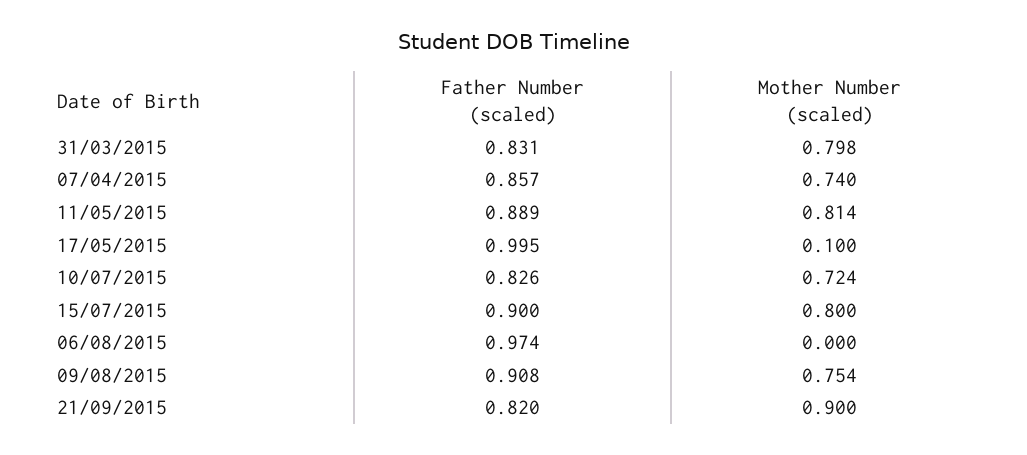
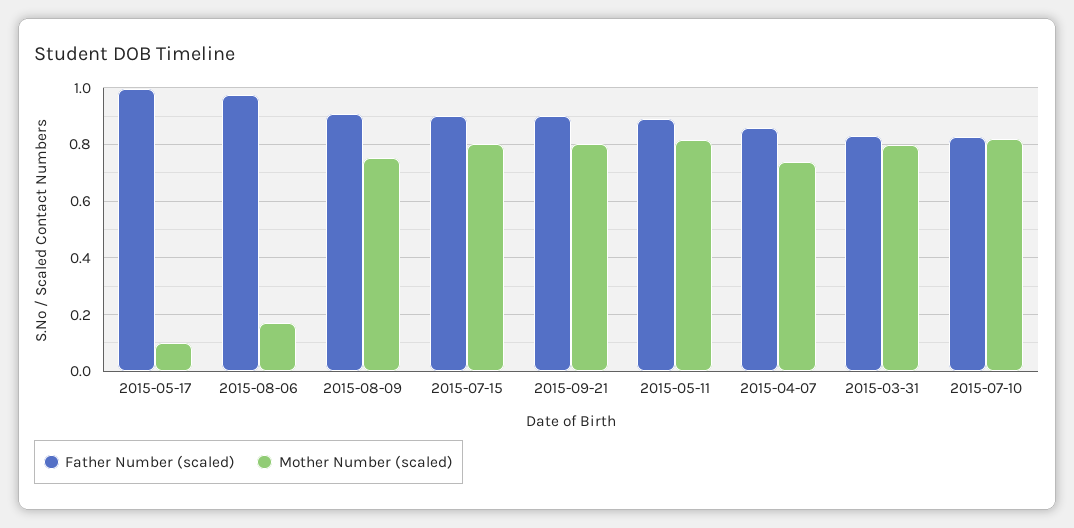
Mother Number (scaled), 10/07/2015: 0.724 -> 0.825
Mother Number (scaled), 06/08/2015: 0 -> 0.175
Father Number (scaled), 21/09/2015: 0.82 -> 0.9
Mother Number (scaled), 21/09/2015: 0.9 -> 0.8

